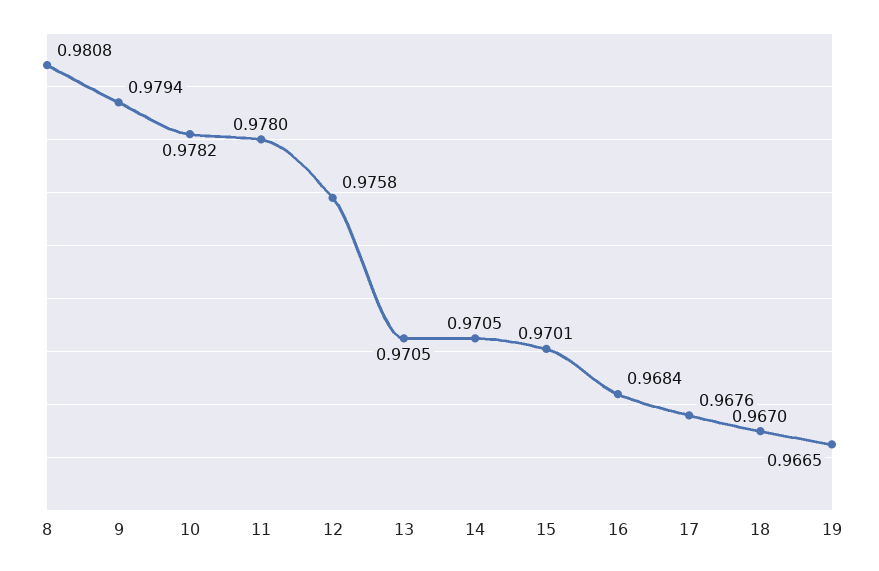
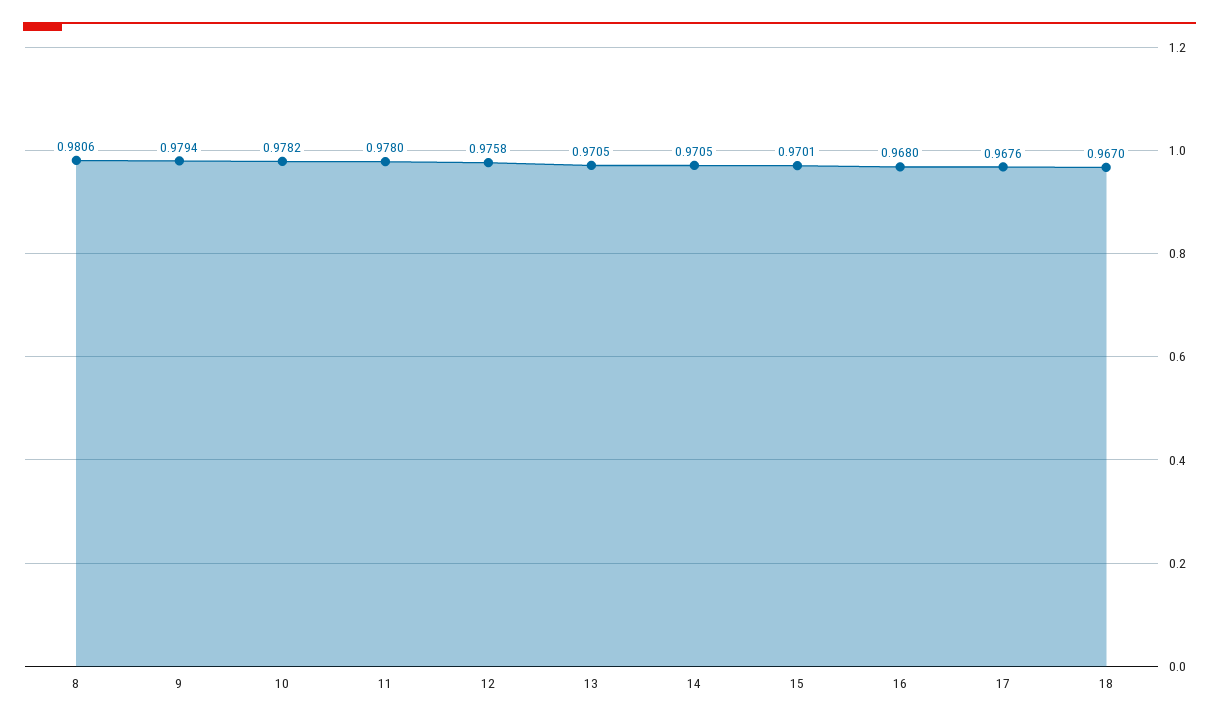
8: 0.9808 -> 0.9806
16: 0.9684 -> 0.968
19: 0.9665 -> none

